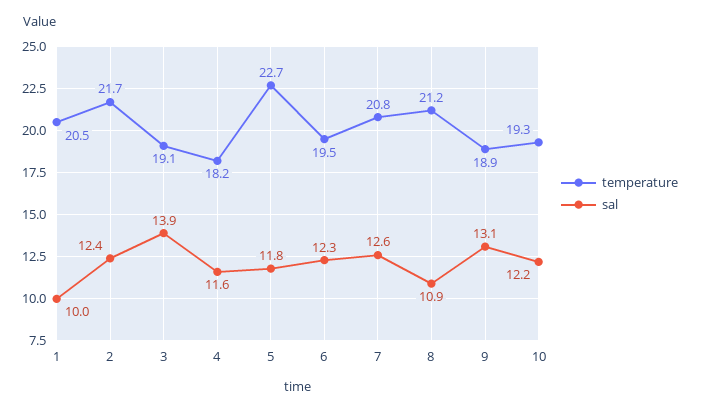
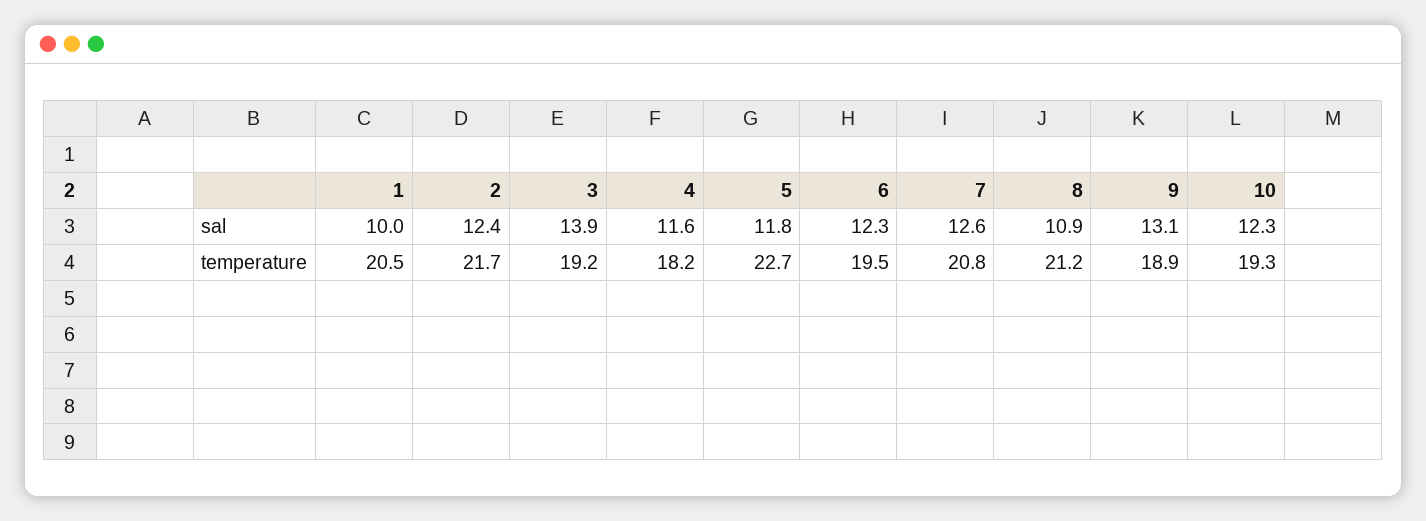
temperature, 3: 19.1 -> 19.2
sal, 10: 12.2 -> 12.3

